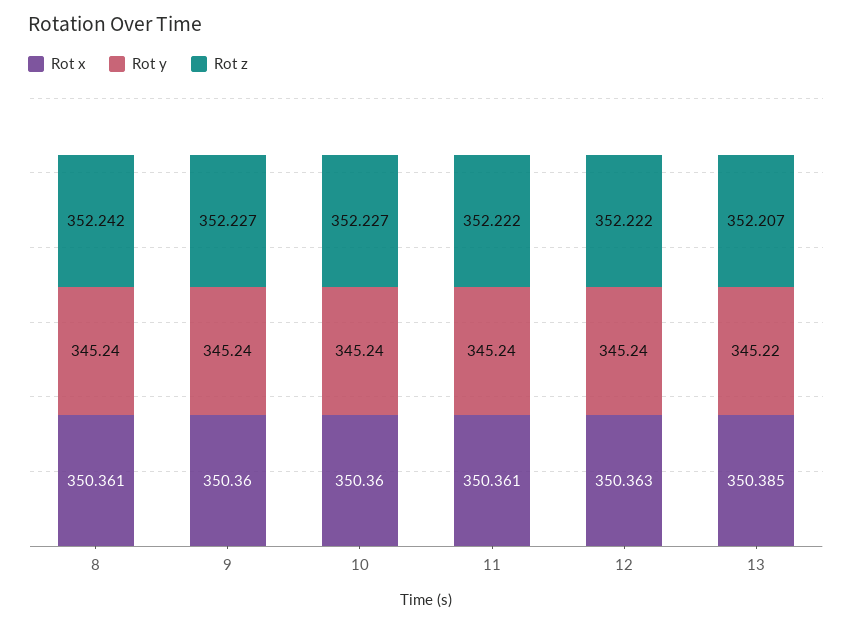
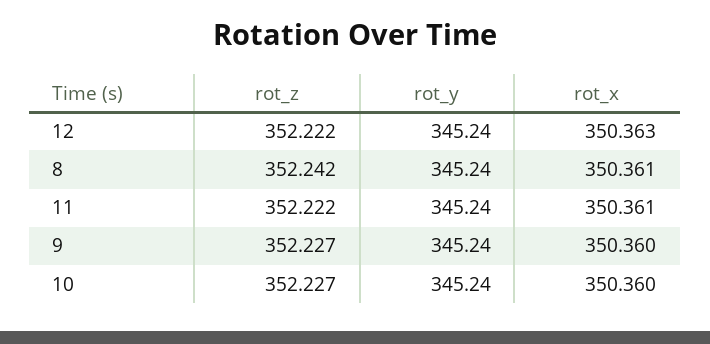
Rot x, 13: 350.385 -> none
Rot y, 13: 345.22 -> none
Rot z, 13: 352.207 -> none

